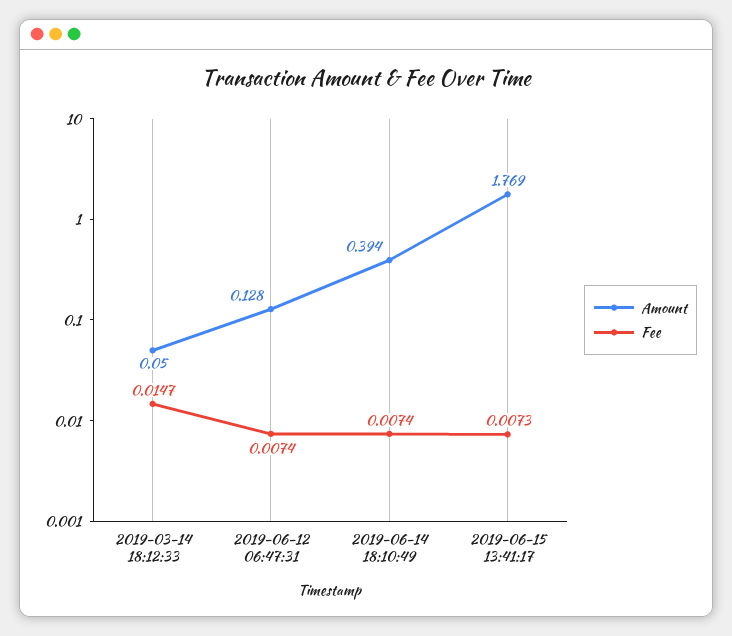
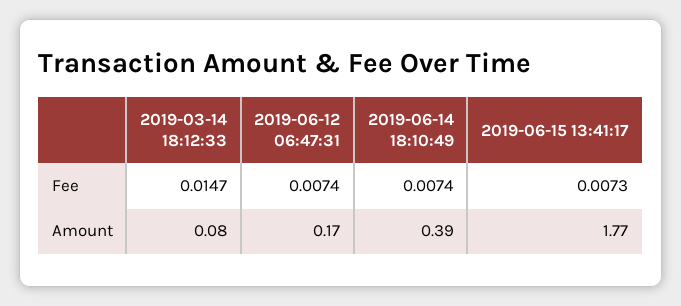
Amount, 2019-03-14 18:12:33: 0.05 -> 0.08
Amount, 2019-06-12 06:47:31: 0.128 -> 0.17

